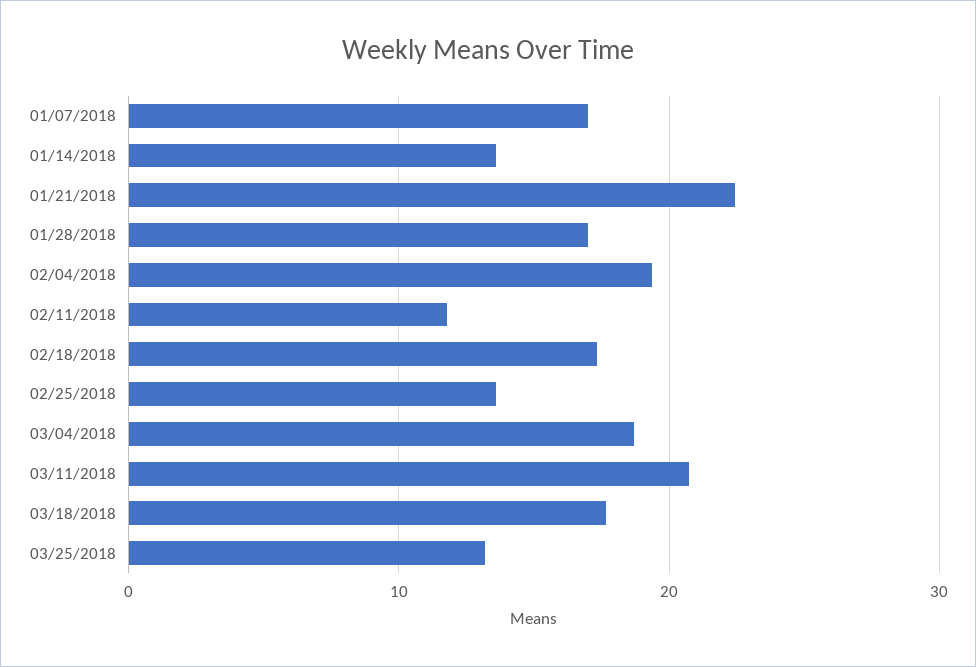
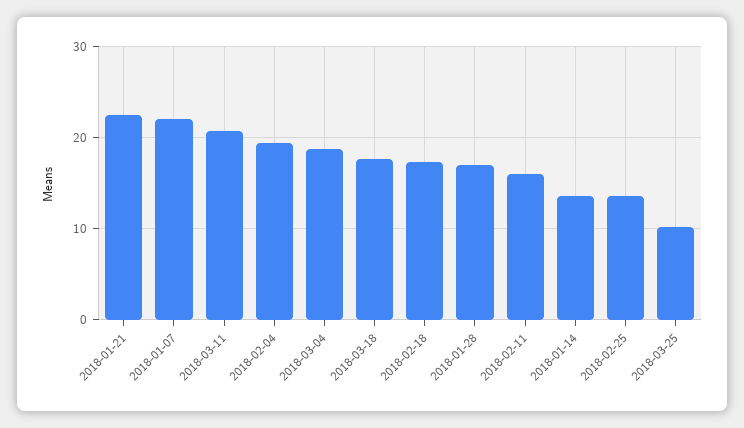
01/07/2018: 17 -> 22
02/11/2018: 12 -> 16
03/25/2018: 13 -> 10

